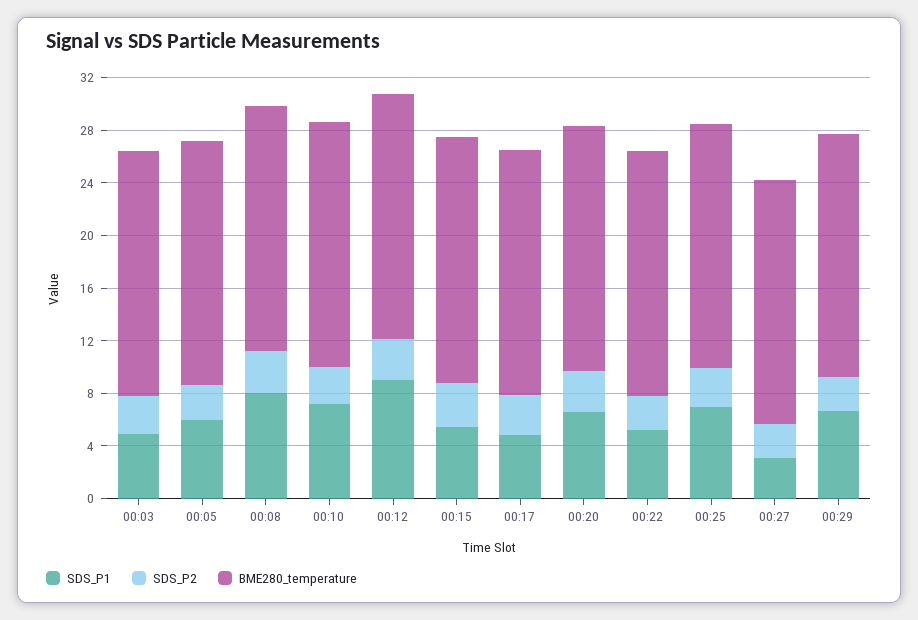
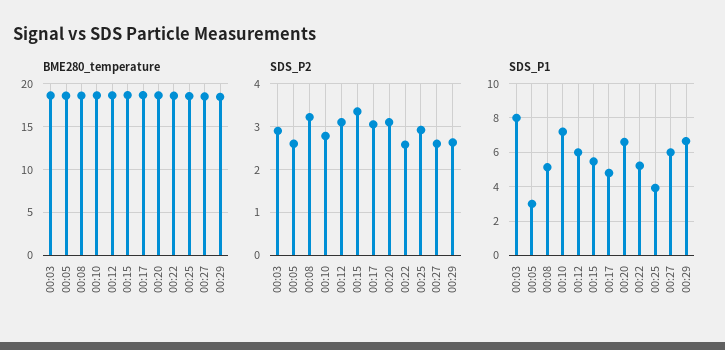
SDS_P1, 00:03: 5 -> 8
SDS_P1, 00:05: 6 -> 3
SDS_P1, 00:08: 8 -> 5
SDS_P1, 00:12: 9 -> 6
SDS_P1, 00:25: 7 -> 4
SDS_P1, 00:27: 3 -> 6

